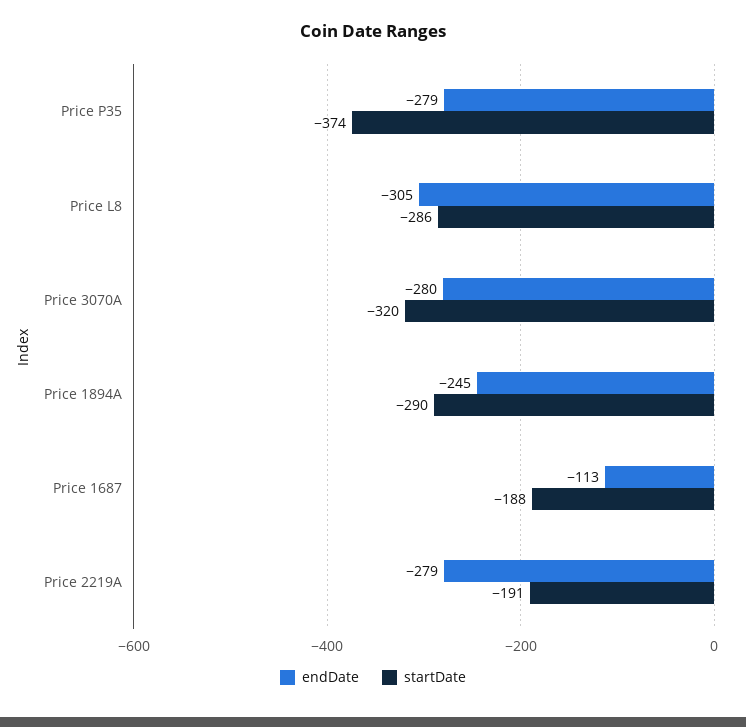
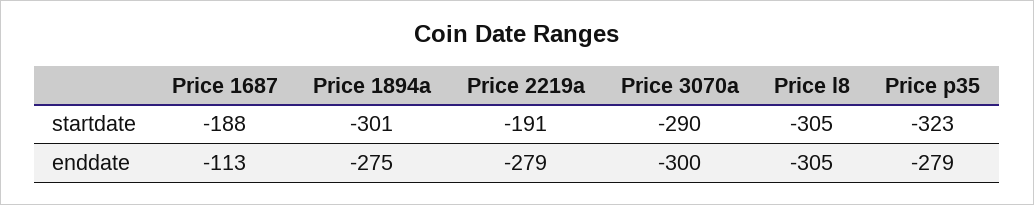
startDate, Price P35: -374 -> -323
startDate, Price L8: -286 -> -305
endDate, Price 3070A: -280 -> -300
startDate, Price 3070A: -320 -> -290
endDate, Price 1894A: -245 -> -275
startDate, Price 1894A: -290 -> -301

